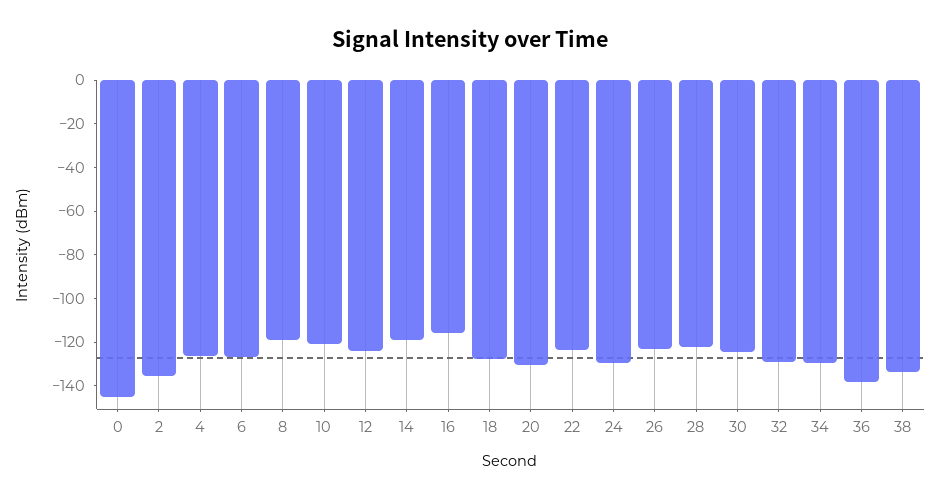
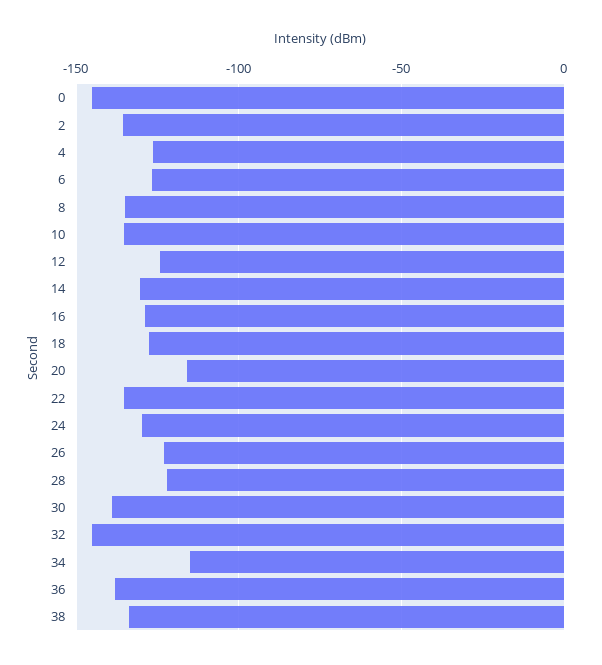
8: -120 -> -135
10: -120 -> -135
14: -120 -> -130
16: -115 -> -130
20: -130 -> -115
22: -125 -> -135
30: -125 -> -140
32: -130 -> -145
34: -130 -> -115

